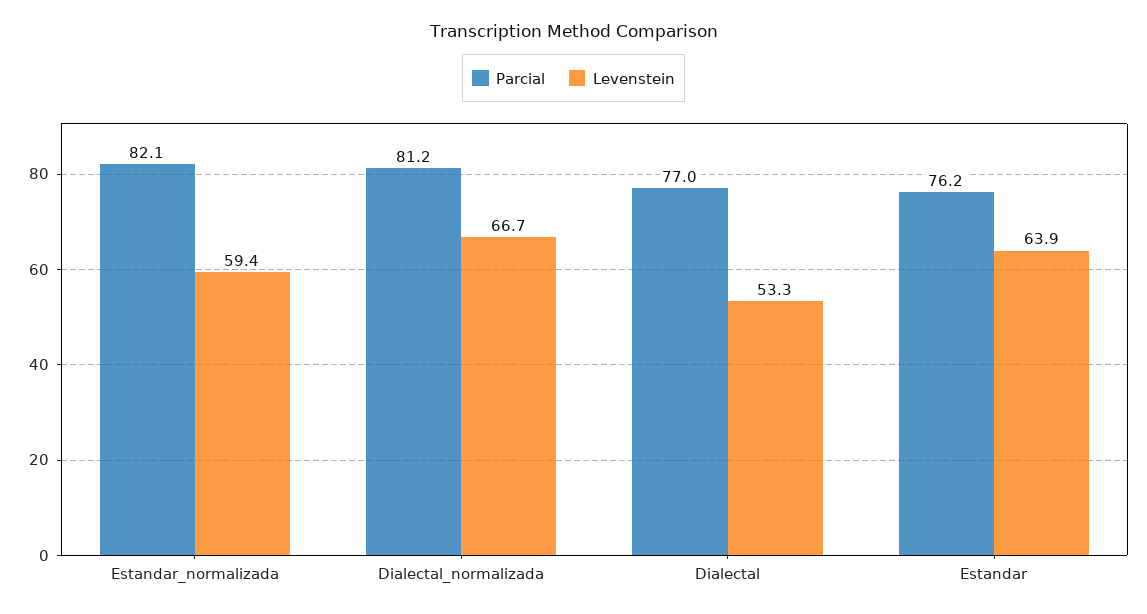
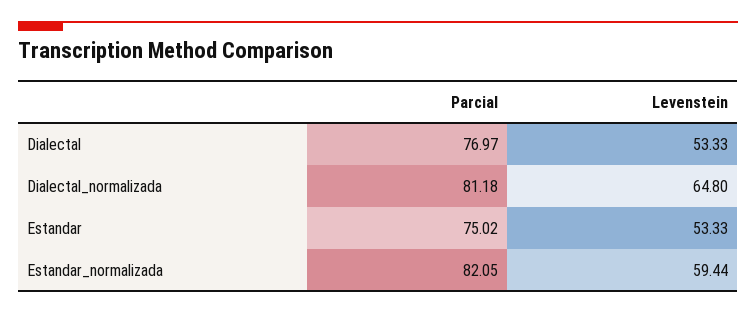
Levenstein, Dialectal_normalizada: 66.7 -> 64.8
Parcial, Estandar: 76.2 -> 75.02
Levenstein, Estandar: 63.9 -> 53.33

